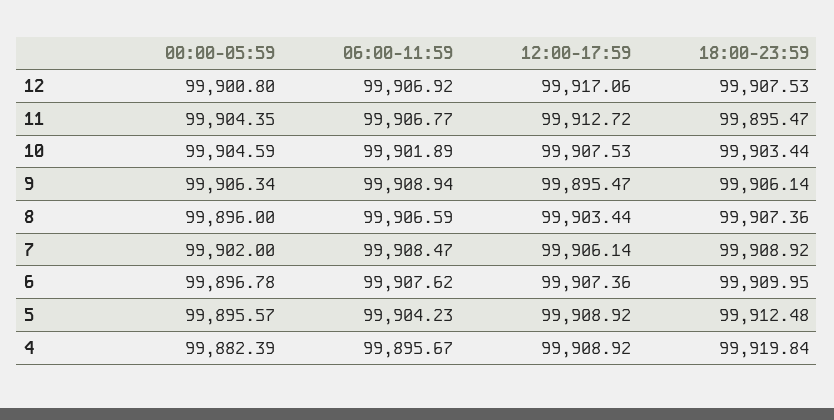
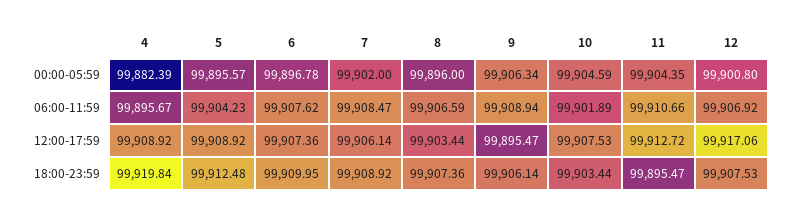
06:00-11:59, 11: 99906.77 -> 99910.66

